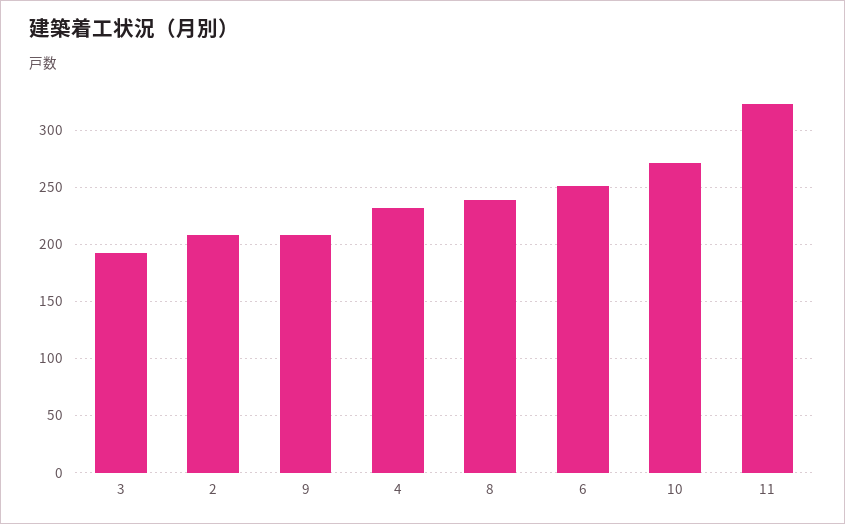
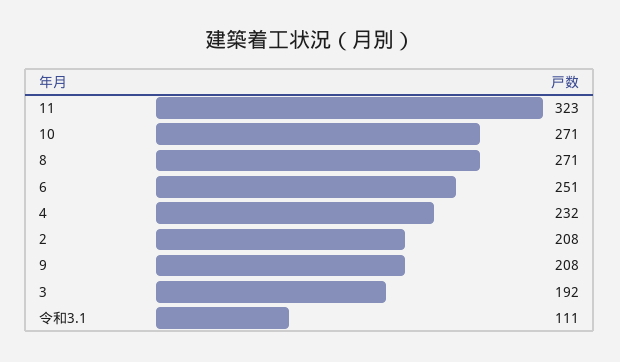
8: 240 -> 271
令和3.1: none -> 111

